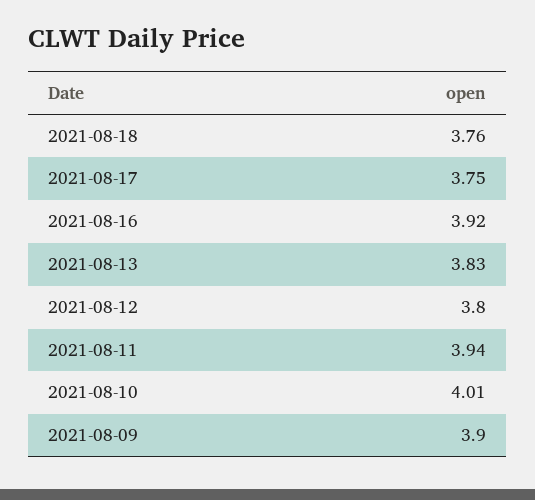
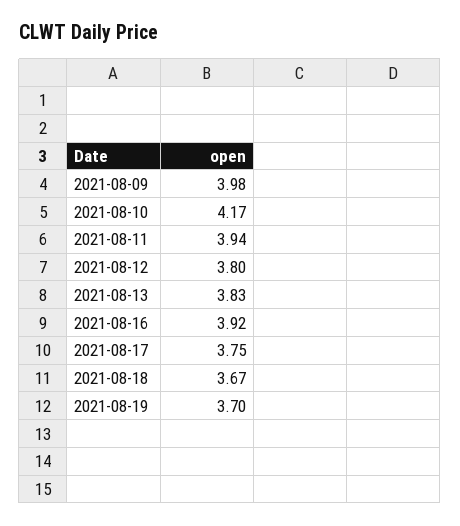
2021-08-18: 3.76 -> 3.67
2021-08-10: 4.01 -> 4.17
2021-08-09: 3.9 -> 3.98
2021-08-19: none -> 3.7

